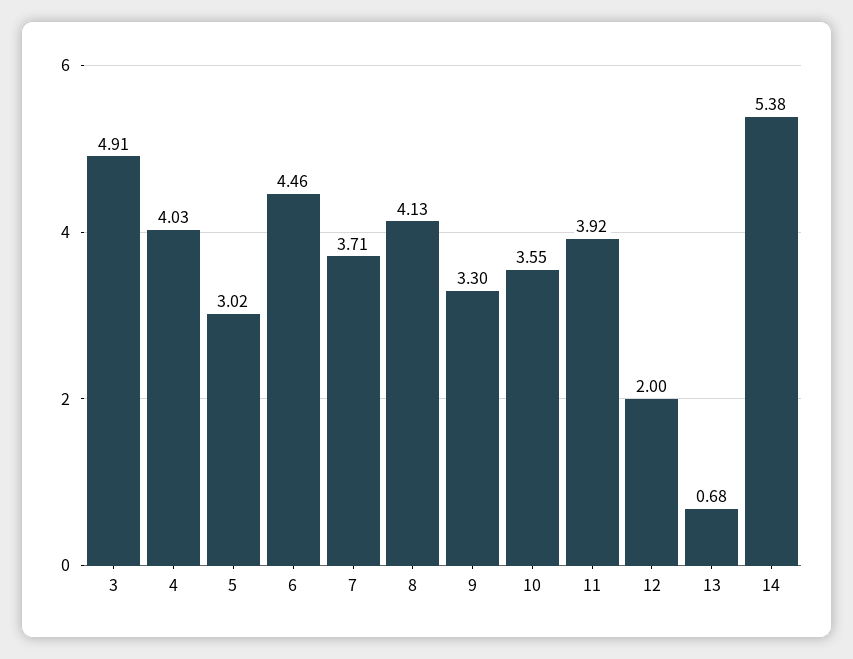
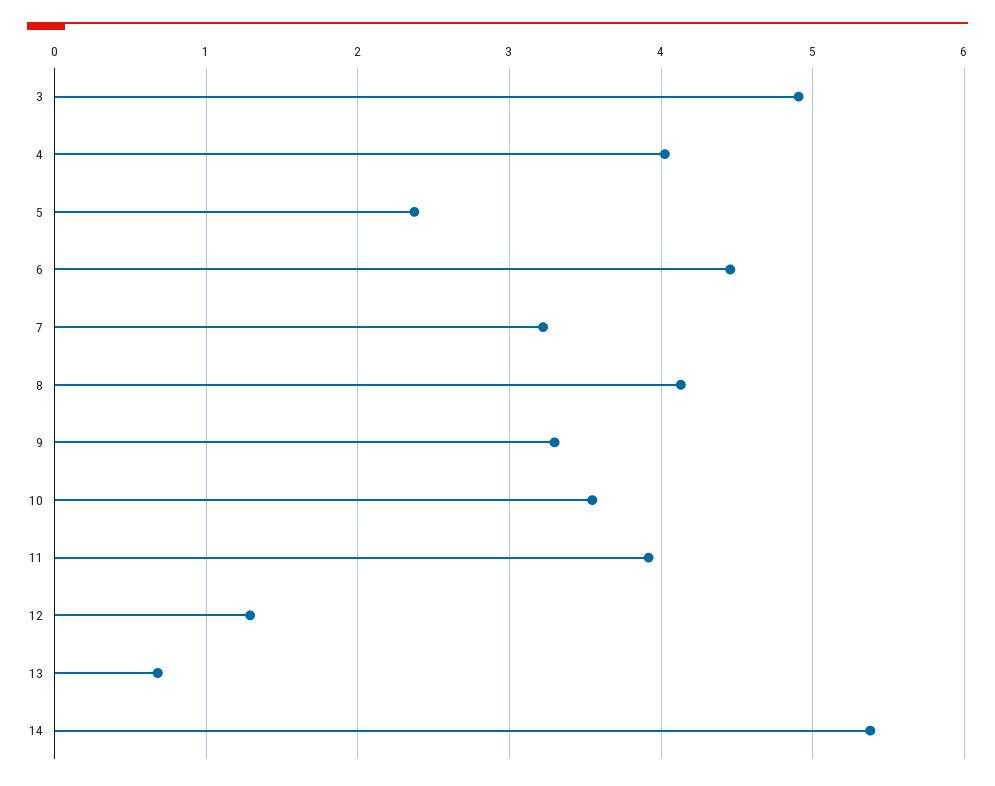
5: 3.02 -> 2.4
7: 3.71 -> 3.2
12: 2 -> 1.3

